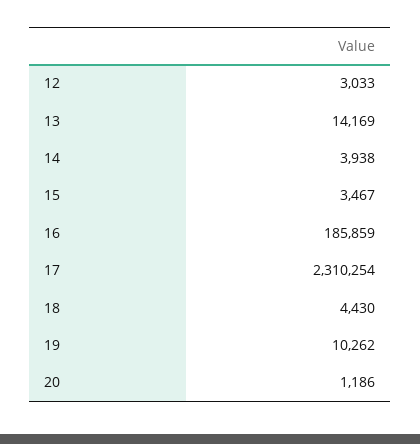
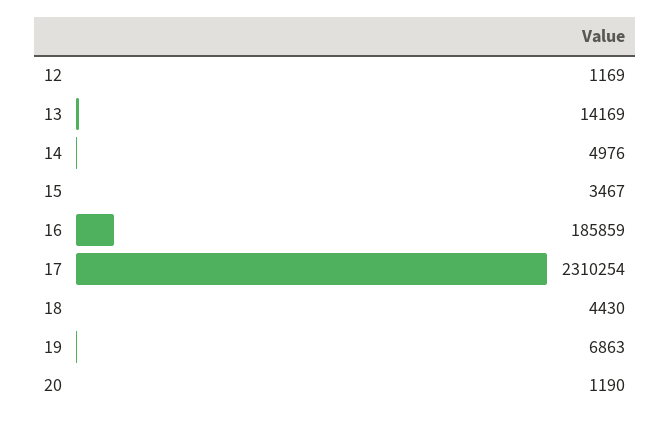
12: 3033 -> 1169
14: 3938 -> 4976
19: 10262 -> 6863
20: 1186 -> 1190

